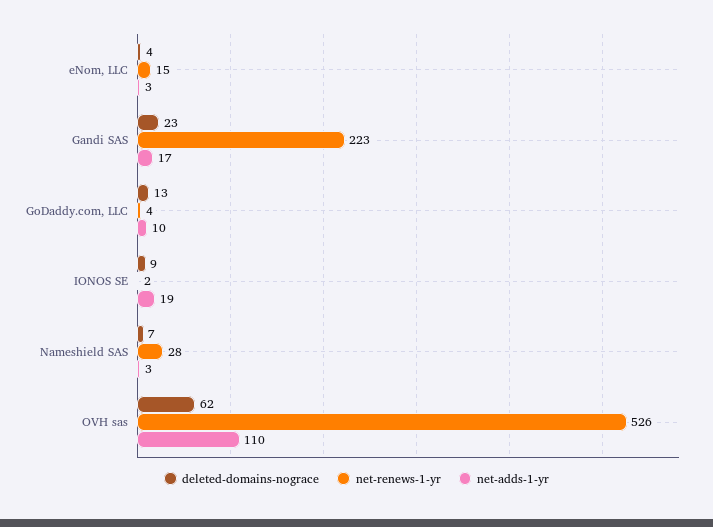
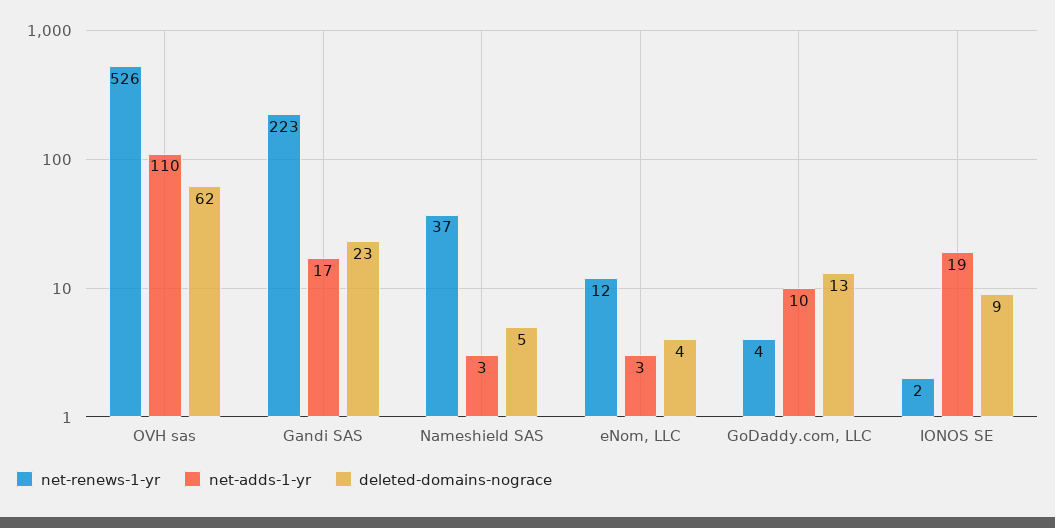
net-renews-1-yr, eNom, LLC: 15 -> 12
deleted-domains-nograce, Nameshield SAS: 7 -> 5
net-renews-1-yr, Nameshield SAS: 28 -> 37

